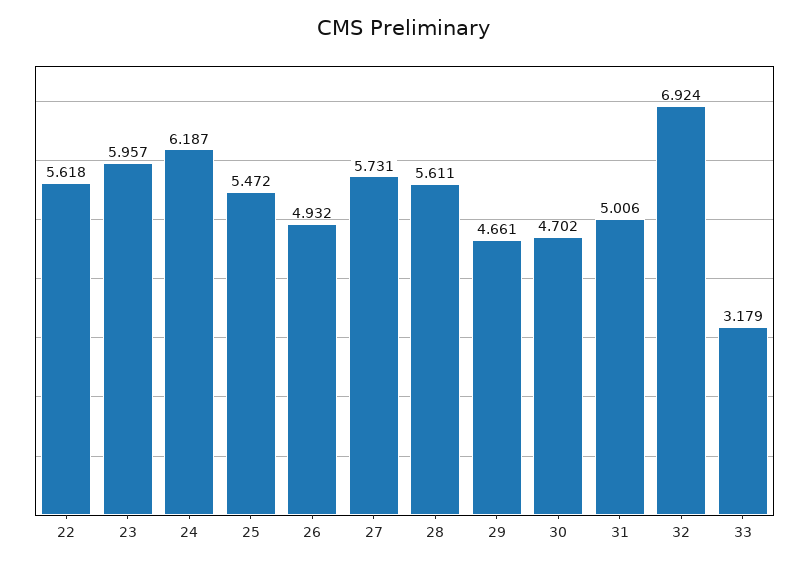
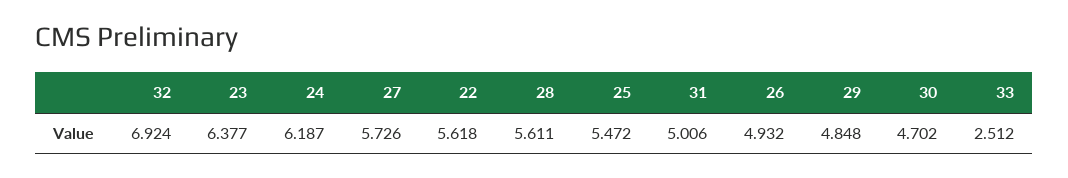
23: 5.957 -> 6.377
27: 5.731 -> 5.726
29: 4.661 -> 4.848
33: 3.179 -> 2.512

